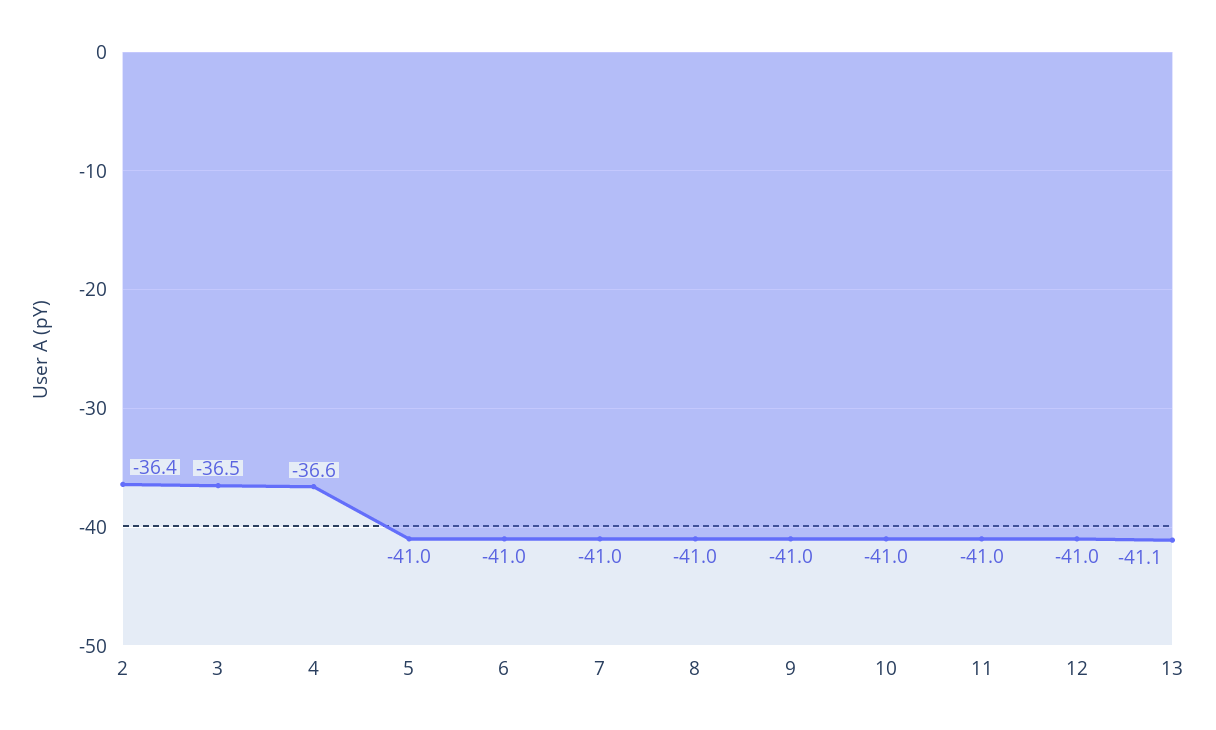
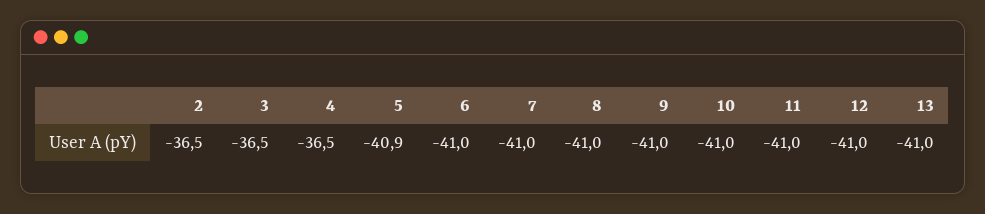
2: -36.4 -> -36.5
4: -36.6 -> -36.5
5: -41 -> -40.9
13: -41.1 -> -41

